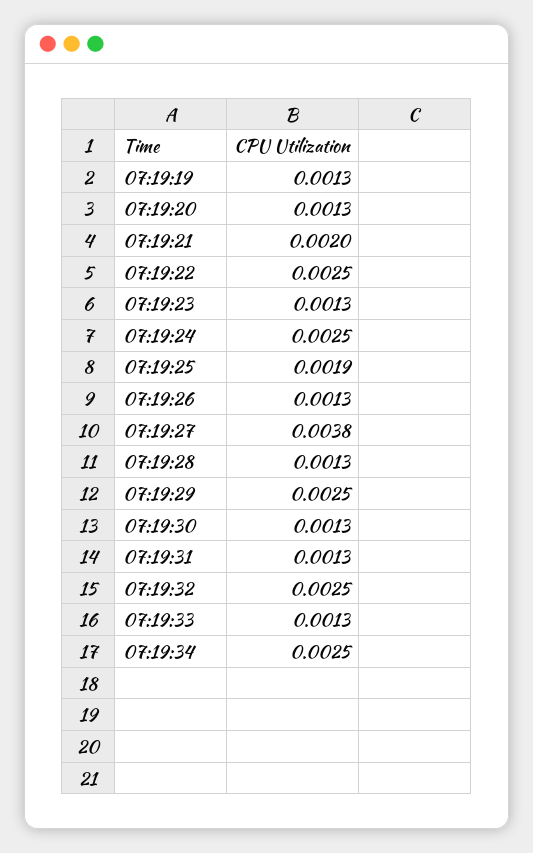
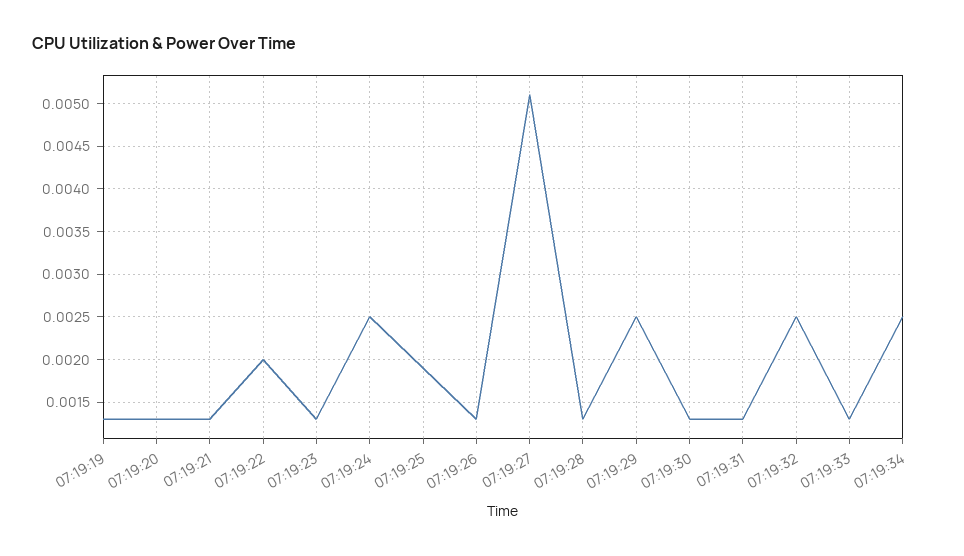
07:19:21: 0.002 -> 0.0013
07:19:22: 0.0025 -> 0.002
07:19:27: 0.0038 -> 0.0051

